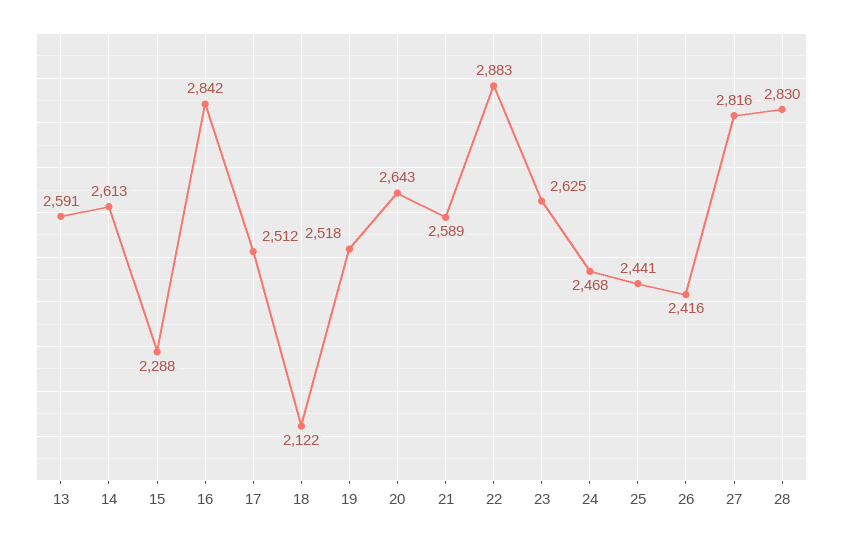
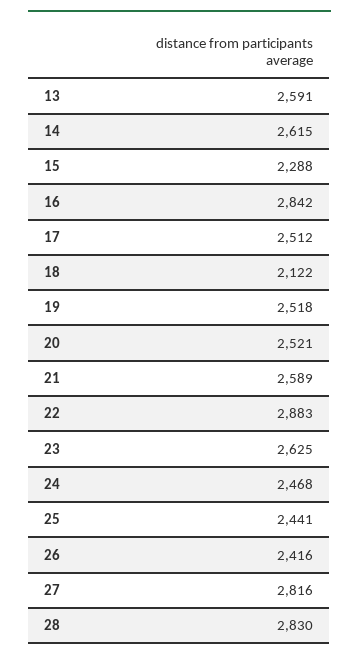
14: 2613 -> 2615
20: 2643 -> 2521

